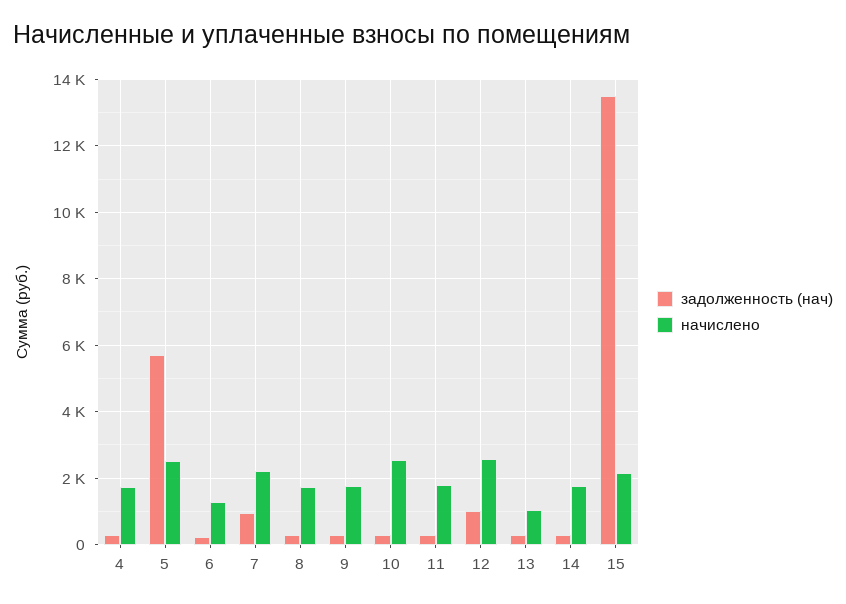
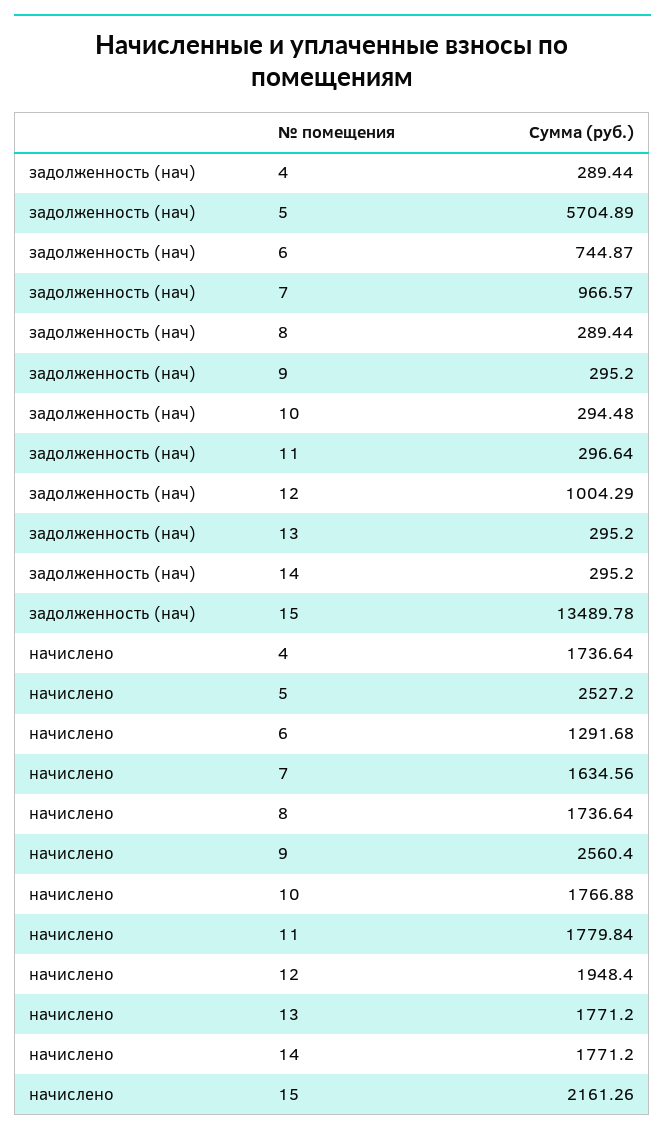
задолженность (нач), 6: 200 -> 744.87
начислено, 7: 2200 -> 1634.56
начислено, 9: 1800 -> 2560.4
начислено, 10: 2600 -> 1766.88
начислено, 12: 2600 -> 1948.4
начислено, 13: 1000 -> 1771.2

